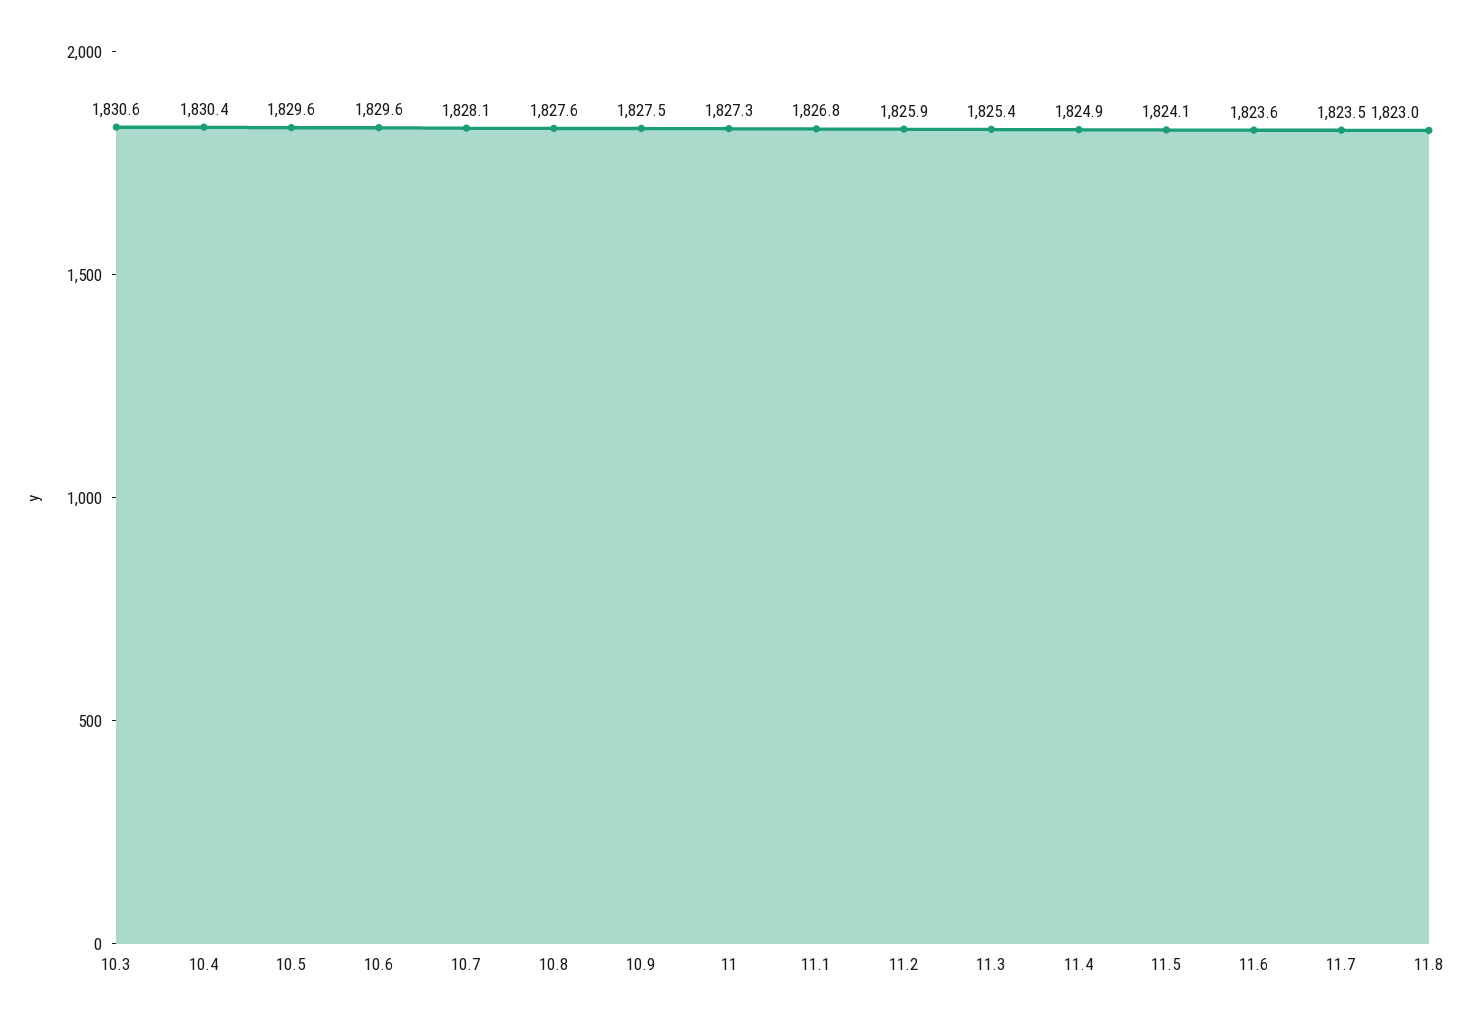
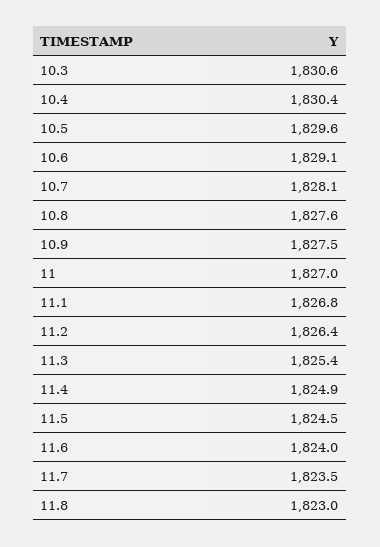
10.6: 1829.6 -> 1829.1
11: 1827.3 -> 1827
11.2: 1825.9 -> 1826.4
11.5: 1824.1 -> 1824.5
11.6: 1823.6 -> 1824

